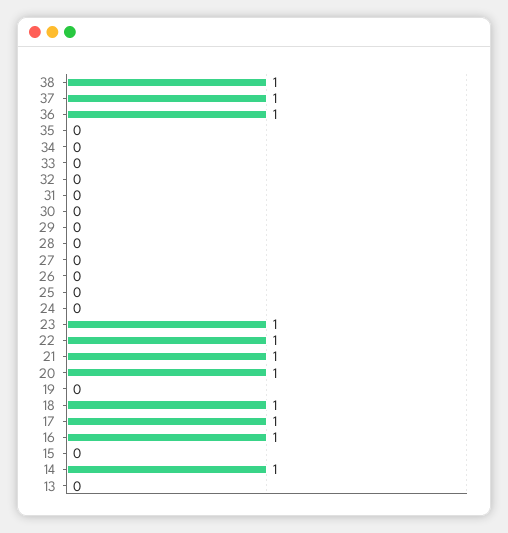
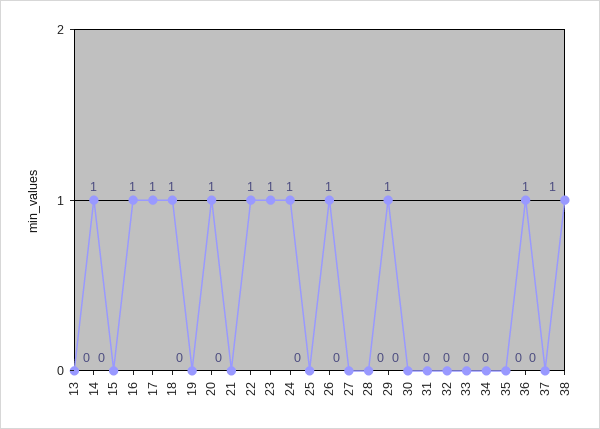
37: 1 -> 0
29: 0 -> 1
26: 0 -> 1
24: 0 -> 1
21: 1 -> 0

